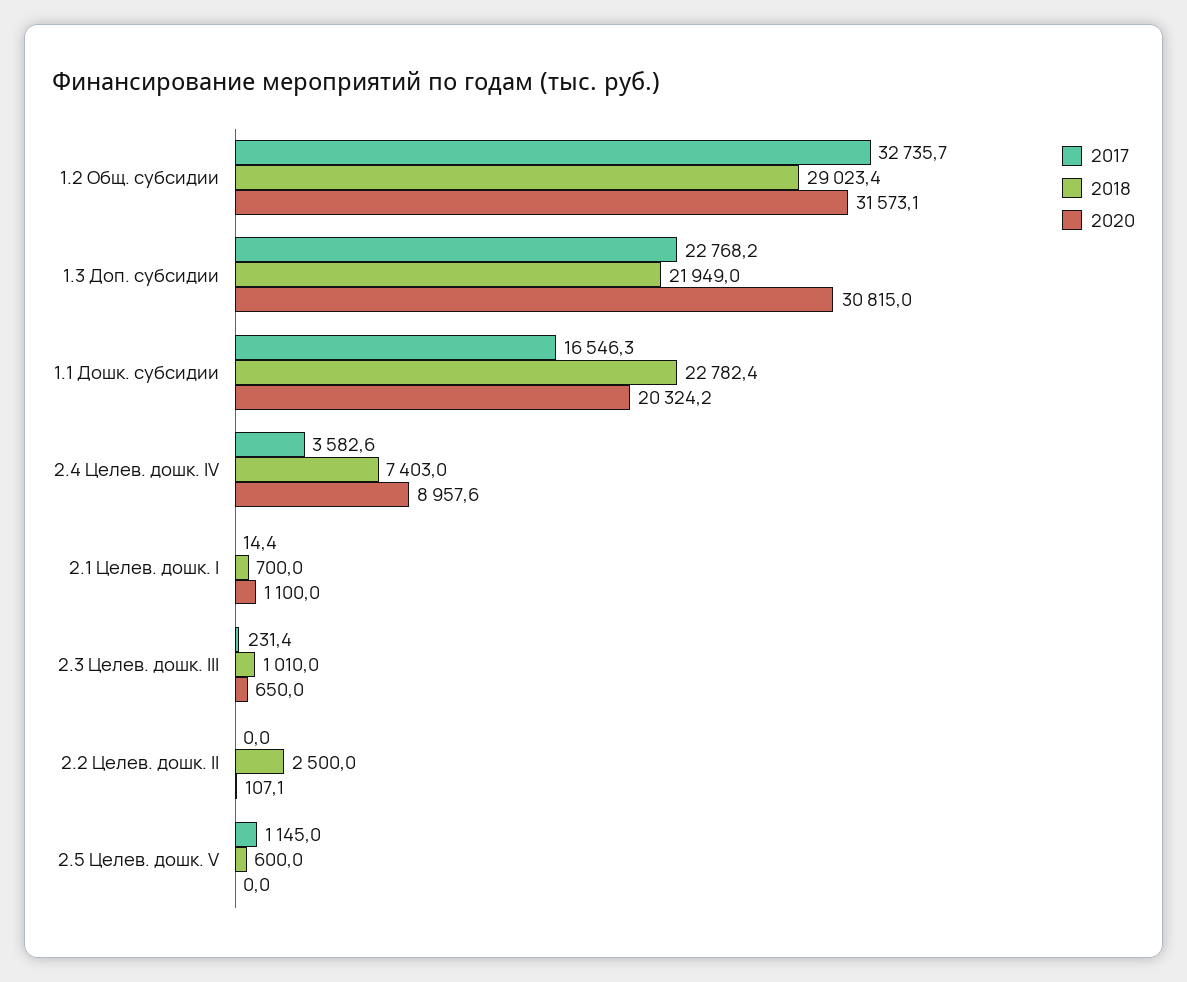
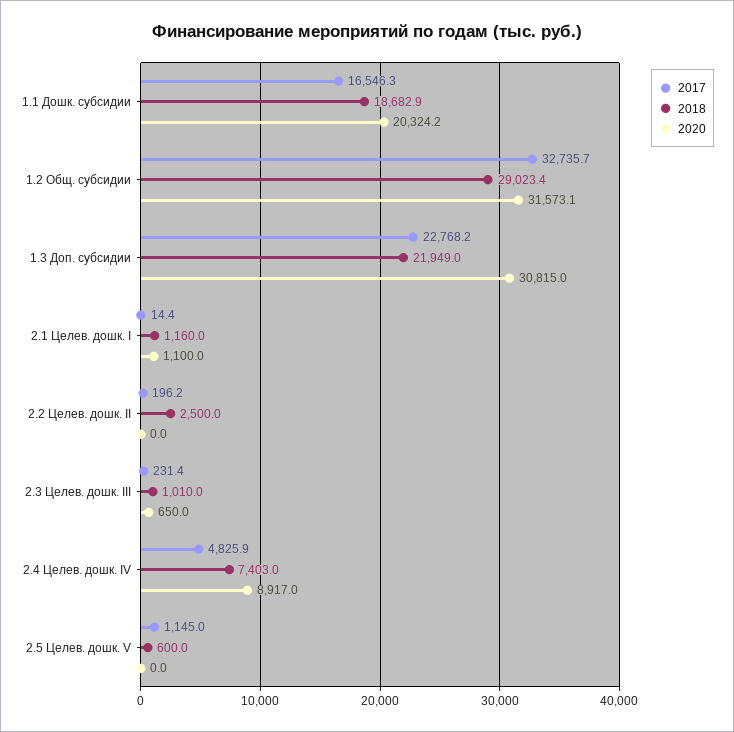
2018, 1.1 Дошк. субсидии: 22782.4 -> 18682.9
2017, 2.4 Целев. дошк. IV: 3582.6 -> 4825.9
2020, 2.4 Целев. дошк. IV: 8957.6 -> 8917
2018, 2.1 Целев. дошк. I: 700 -> 1160
2017, 2.2 Целев. дошк. II: 0 -> 196.2
2020, 2.2 Целев. дошк. II: 107.1 -> 0

